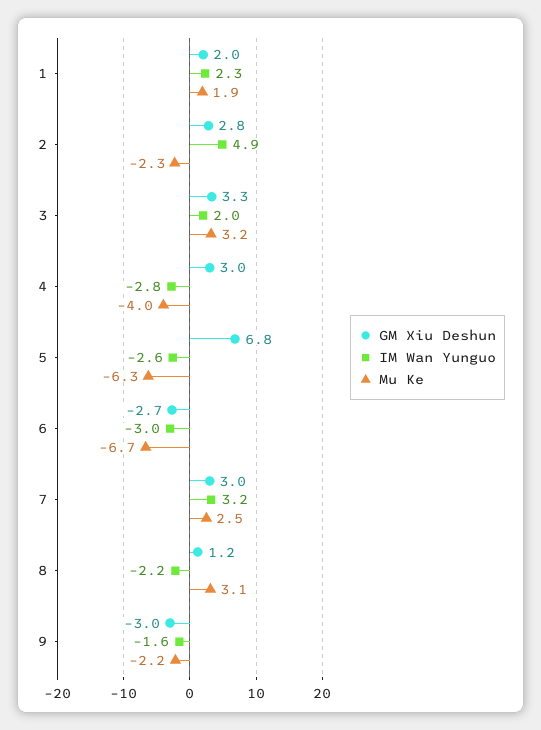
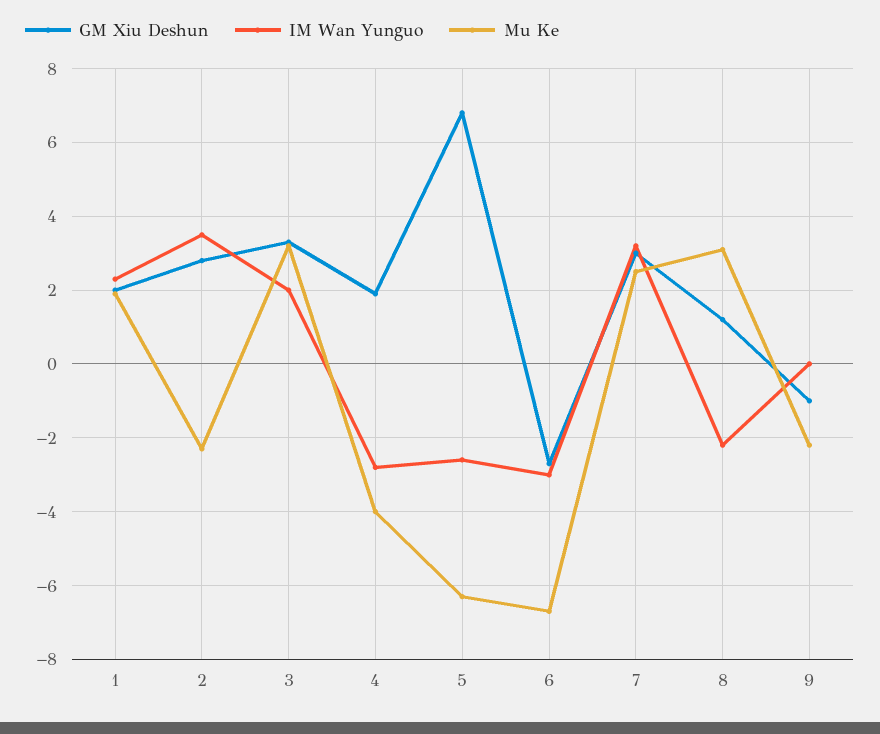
IM Wan Yunguo, 2: 4.9 -> 3.5
GM Xiu Deshun, 4: 3 -> 2
GM Xiu Deshun, 9: -3 -> -1
IM Wan Yunguo, 9: -1.6 -> 0

